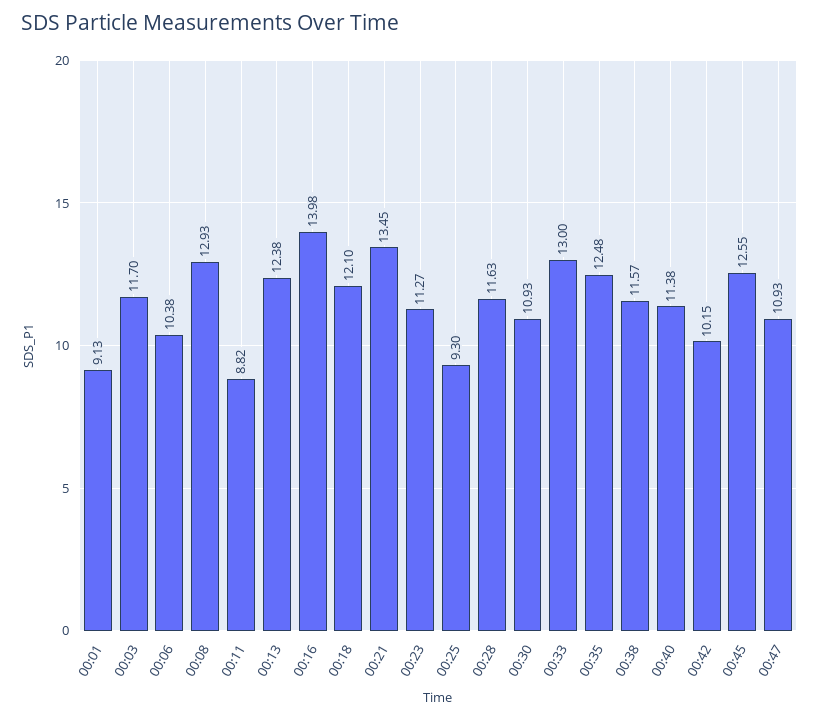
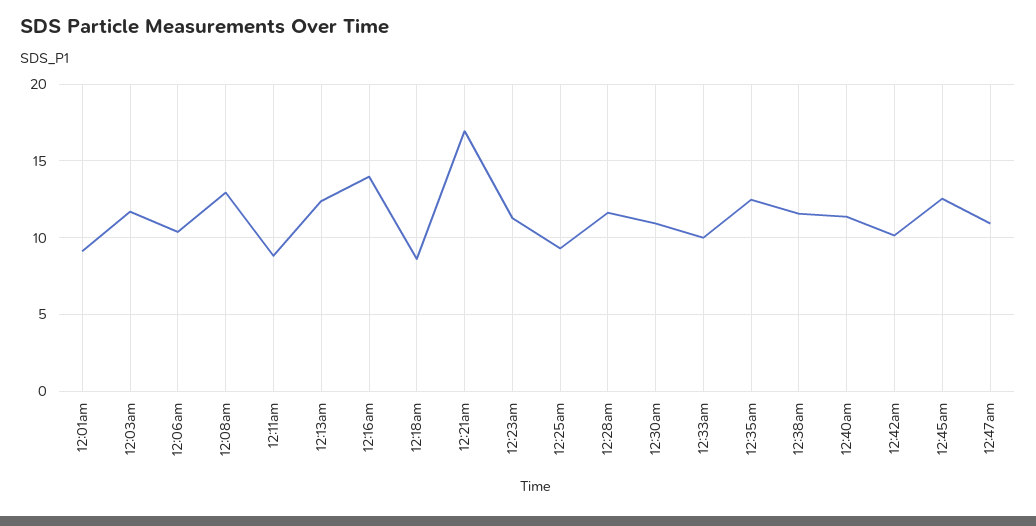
00:18: 12.1 -> 8.5
00:21: 13.45 -> 17
00:33: 13 -> 10

